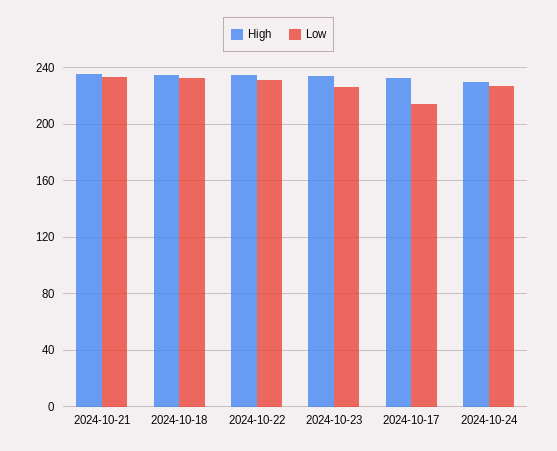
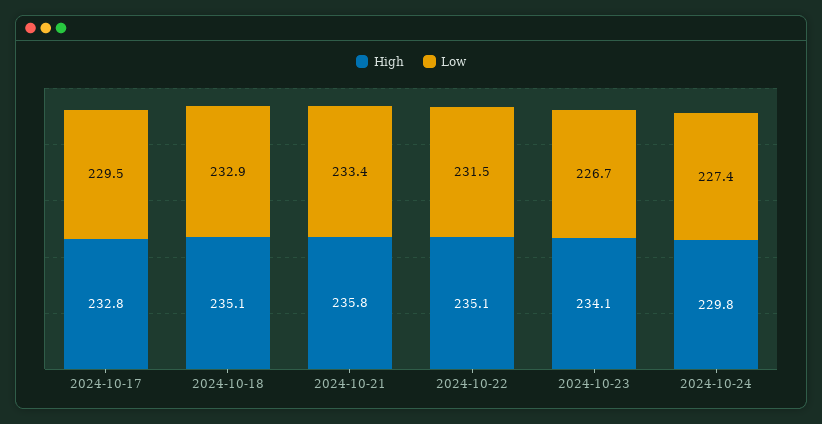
Low, 2024-10-17: 215 -> 229.5

